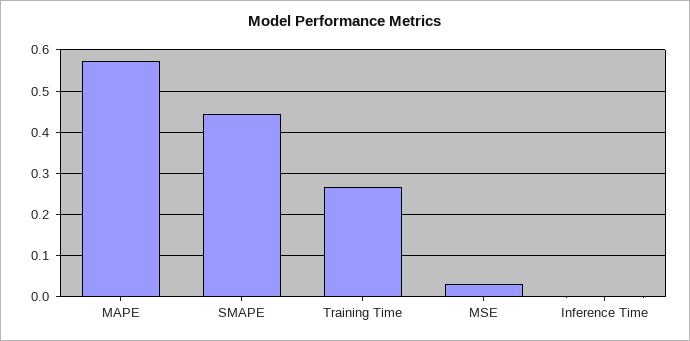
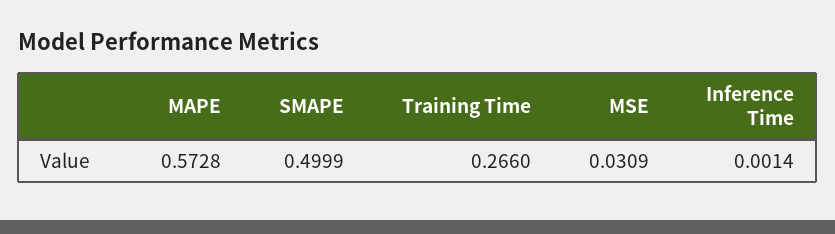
SMAPE: 0.44 -> 0.4999

